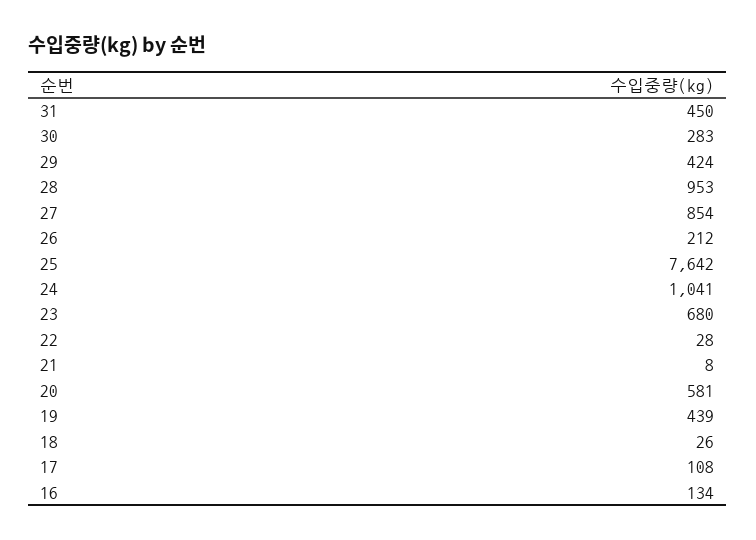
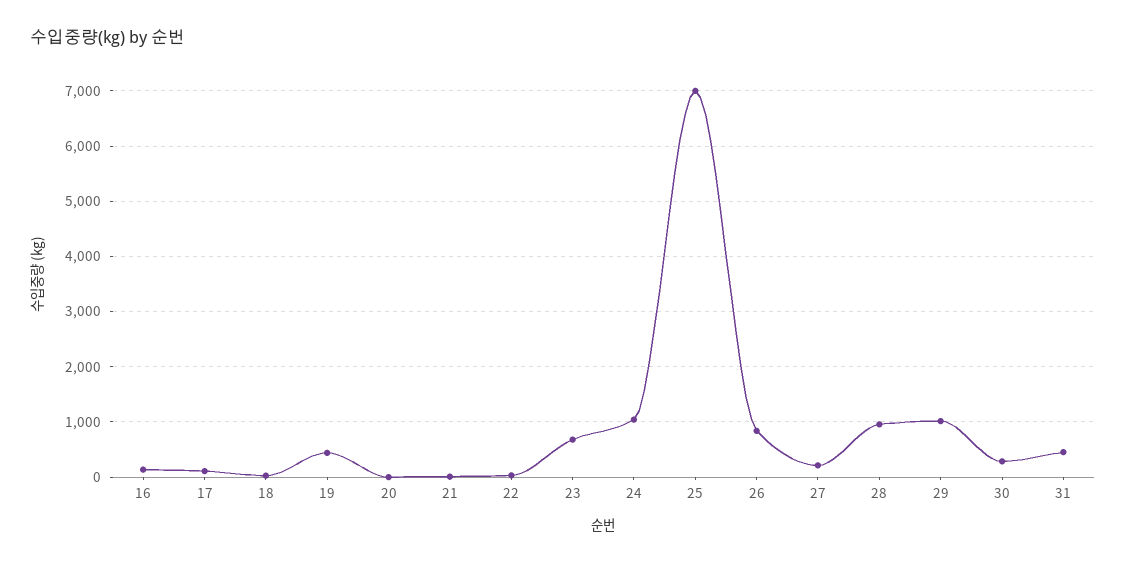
29: 424 -> 1000
27: 854 -> 200
26: 212 -> 800
25: 7642 -> 7000
20: 581 -> 0

